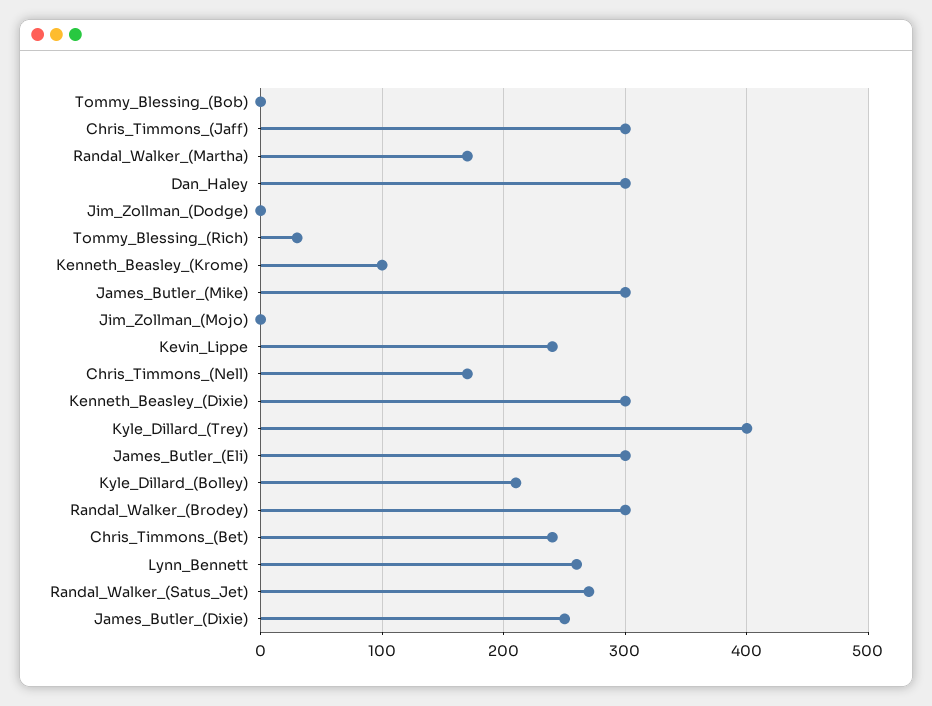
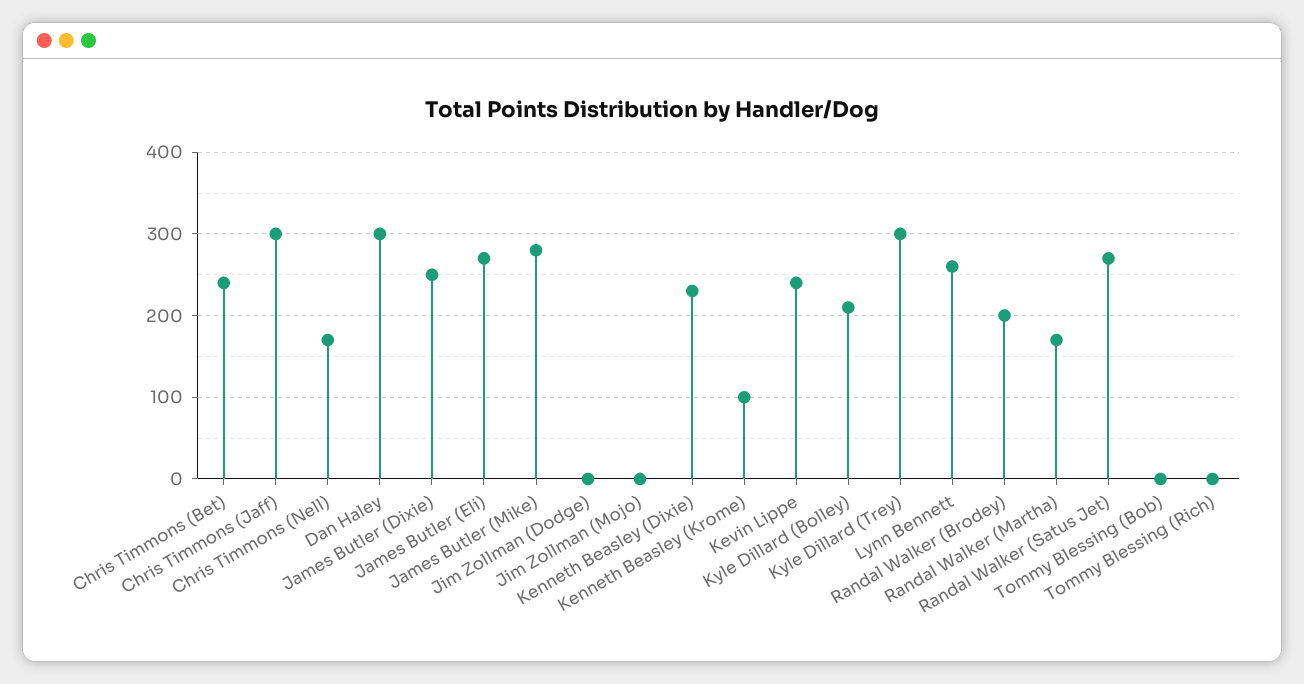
Tommy_Blessing_(Rich): 30 -> 0
James_Butler_(Mike): 300 -> 280
Kenneth_Beasley_(Dixie): 300 -> 230
Kyle_Dillard_(Trey): 400 -> 300
James_Butler_(Eli): 300 -> 270
Randal_Walker_(Brodey): 300 -> 200

